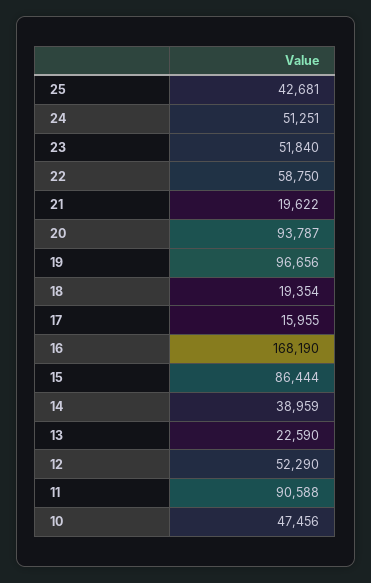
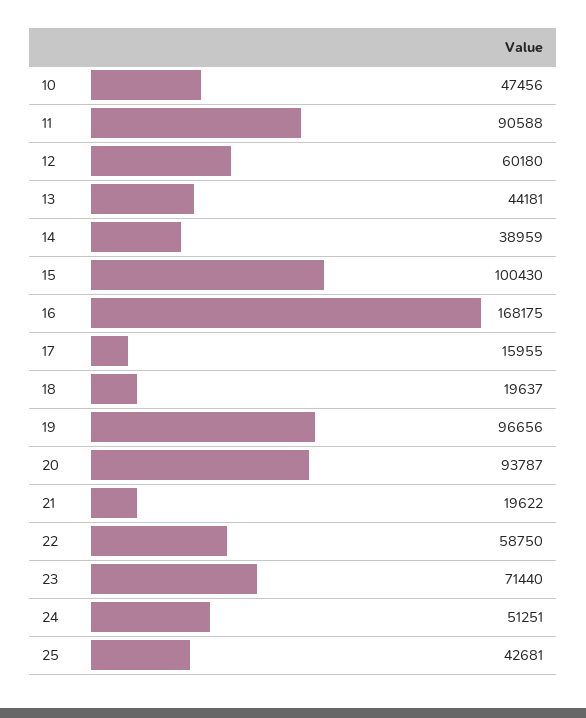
23: 51840 -> 71440
18: 19354 -> 19637
16: 168190 -> 168175
15: 86444 -> 100430
13: 22590 -> 44181
12: 52290 -> 60180

